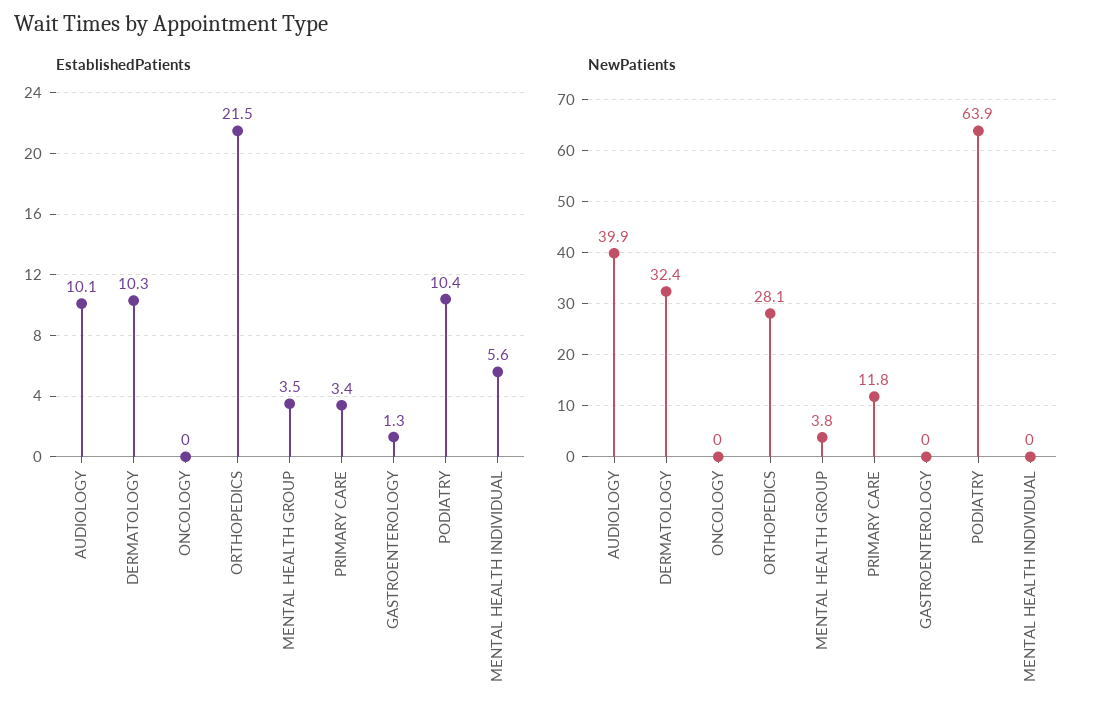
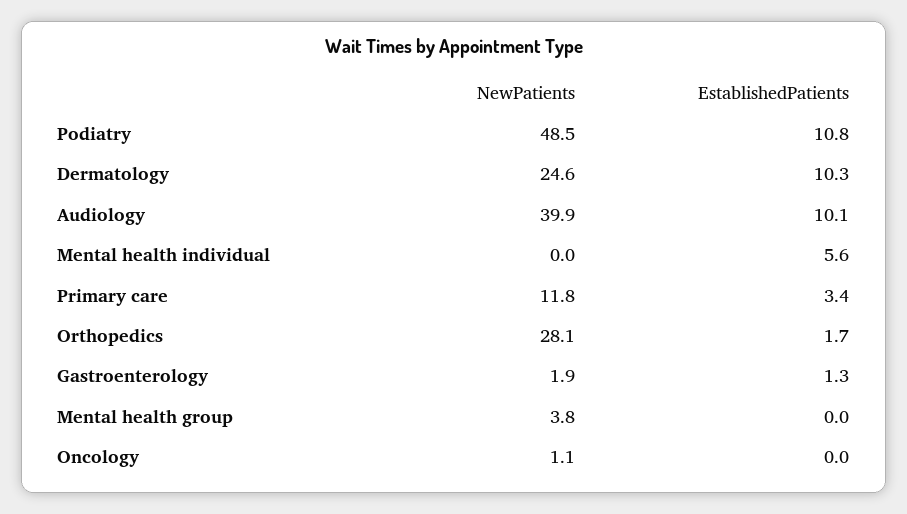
EstablishedPatients, ORTHOPEDICS: 21.5 -> 1.7
EstablishedPatients, MENTAL HEALTH GROUP: 3.5 -> 0
EstablishedPatients, PODIATRY: 10.4 -> 10.8
NewPatients, DERMATOLOGY: 32.4 -> 24.6
NewPatients, ONCOLOGY: 0 -> 1.1
NewPatients, GASTROENTEROLOGY: 0 -> 1.9
NewPatients, PODIATRY: 63.9 -> 48.5

